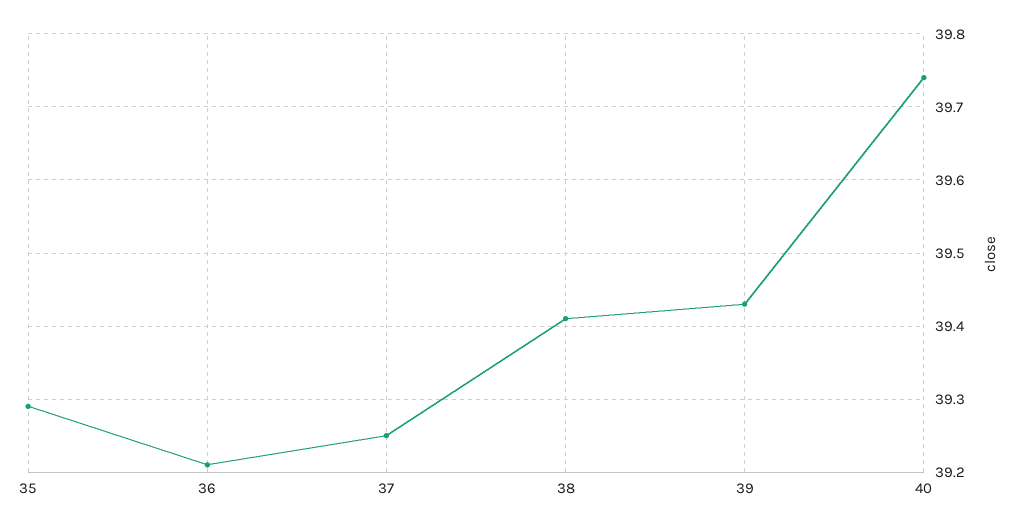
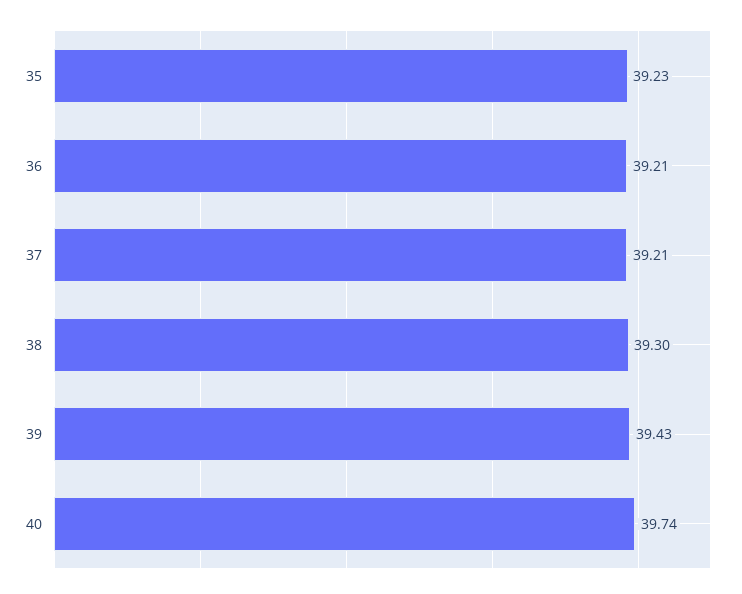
35: 39.29 -> 39.23
37: 39.25 -> 39.21
38: 39.41 -> 39.3

